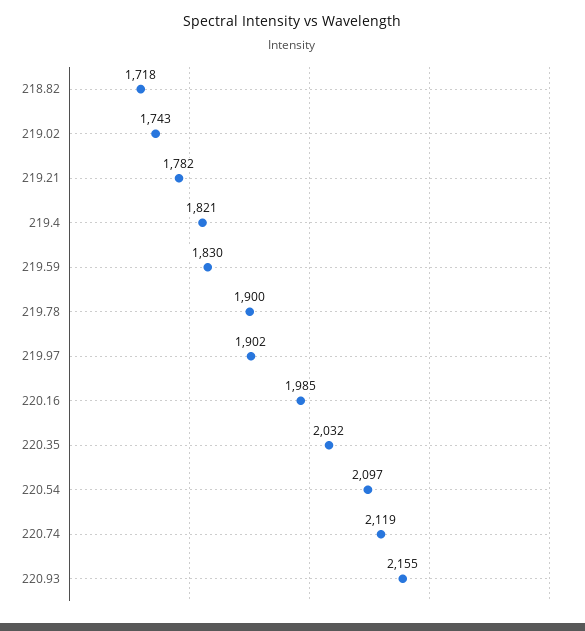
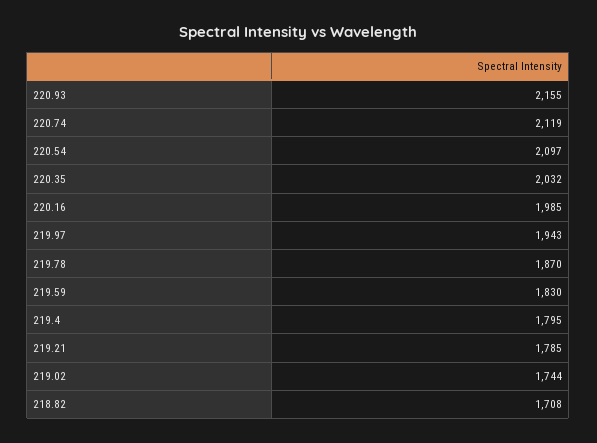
218.82: 1718 -> 1708
219.02: 1743 -> 1744
219.21: 1782 -> 1785
219.4: 1821 -> 1795
219.78: 1900 -> 1870
219.97: 1902 -> 1943

